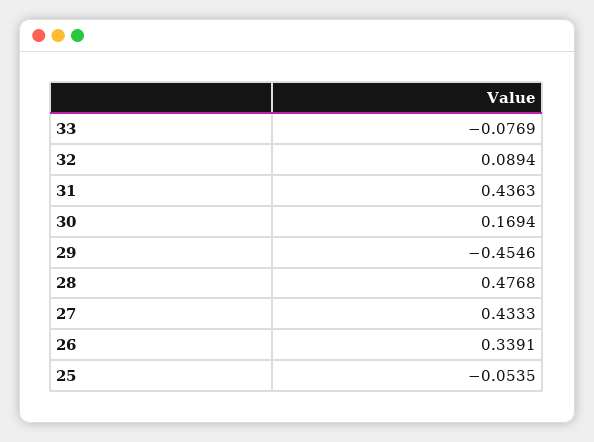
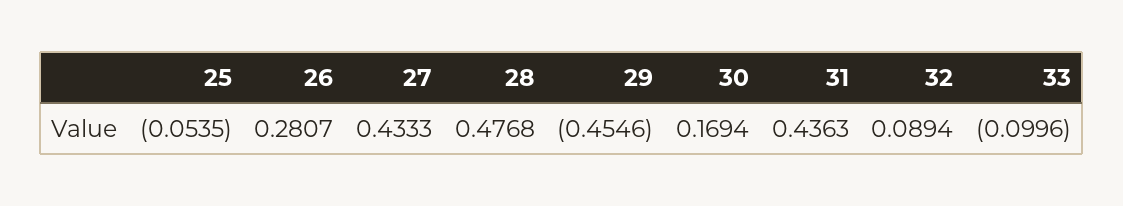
33: -0.0769 -> -0.0996
26: 0.3391 -> 0.2807

